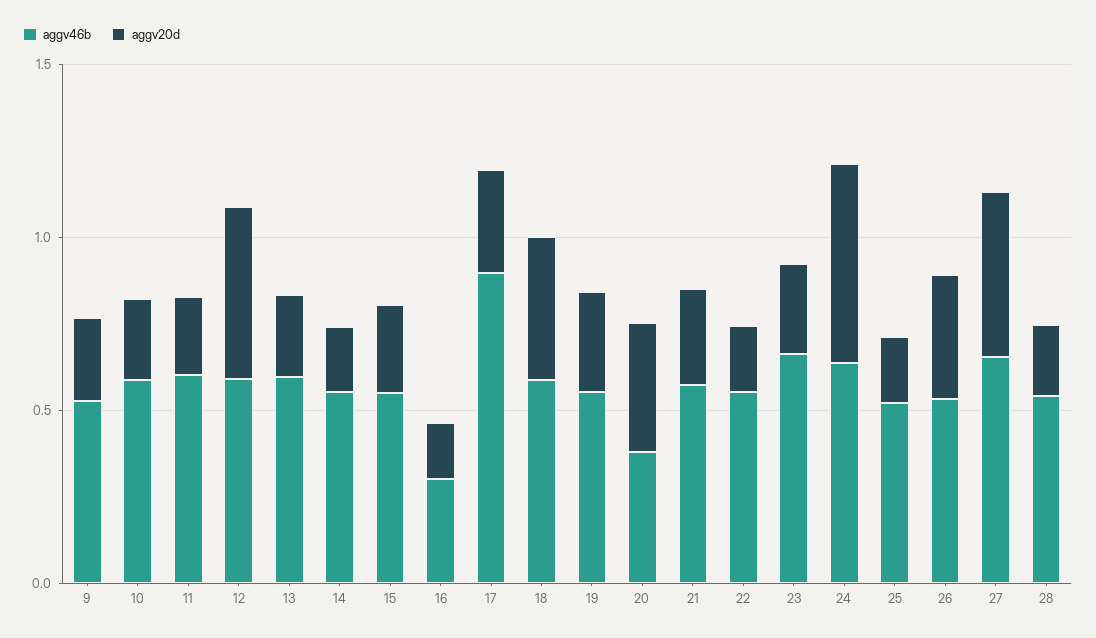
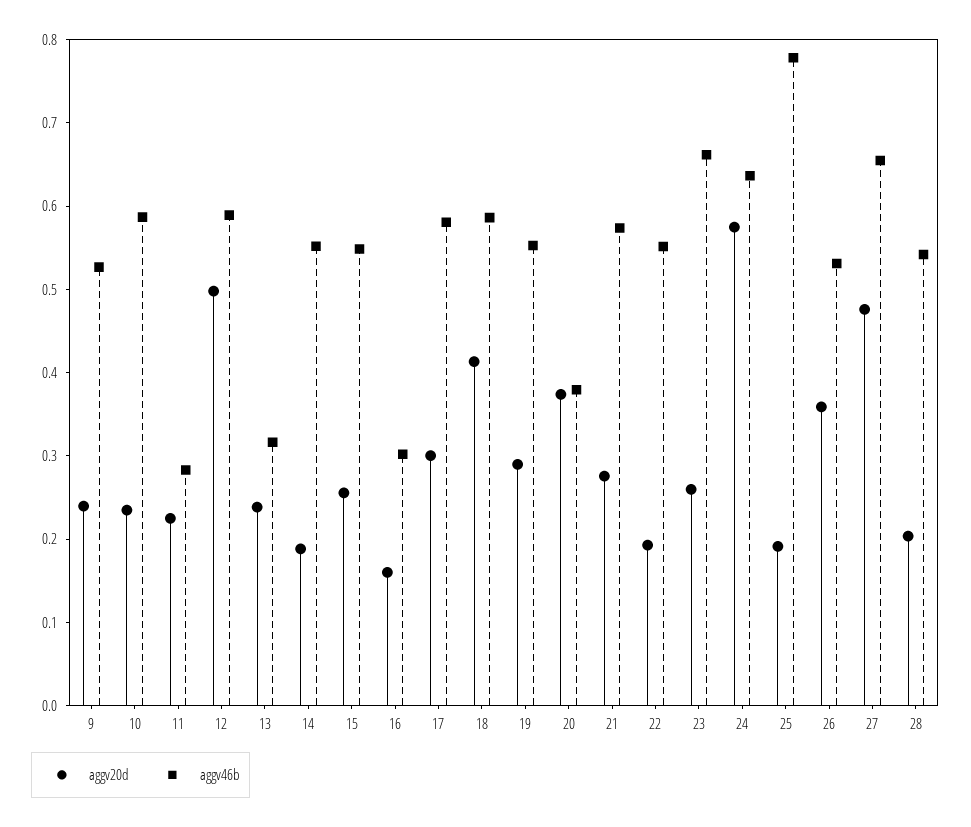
aggv46b, 11: 0.6 -> 0.28
aggv46b, 13: 0.6 -> 0.32
aggv46b, 17: 0.9 -> 0.58
aggv46b, 25: 0.5 -> 0.78

